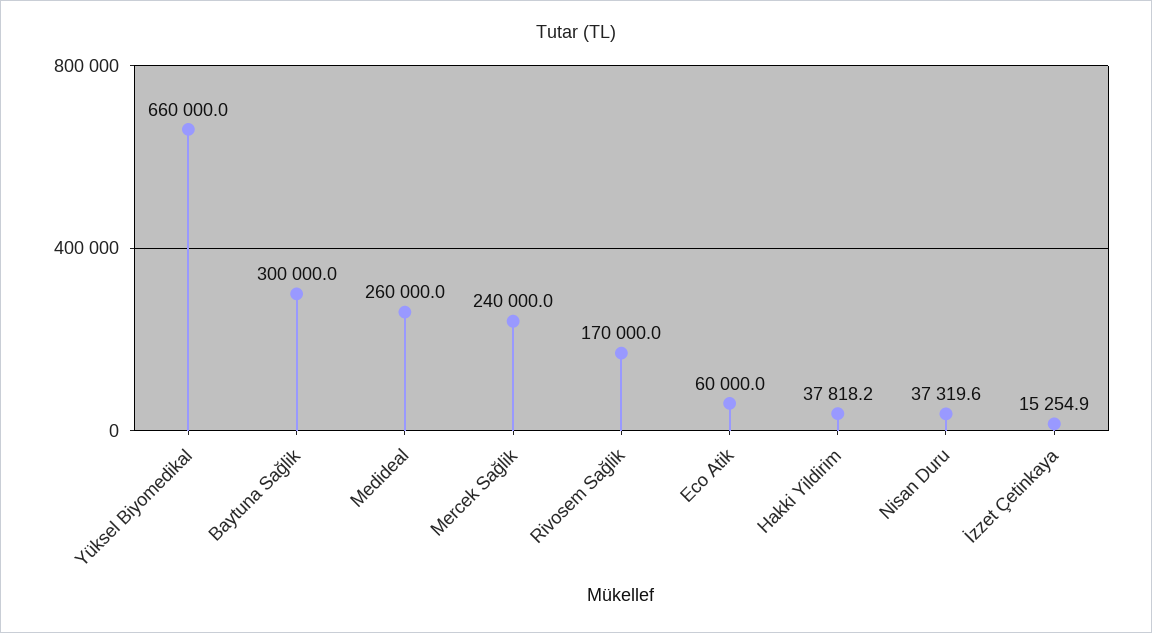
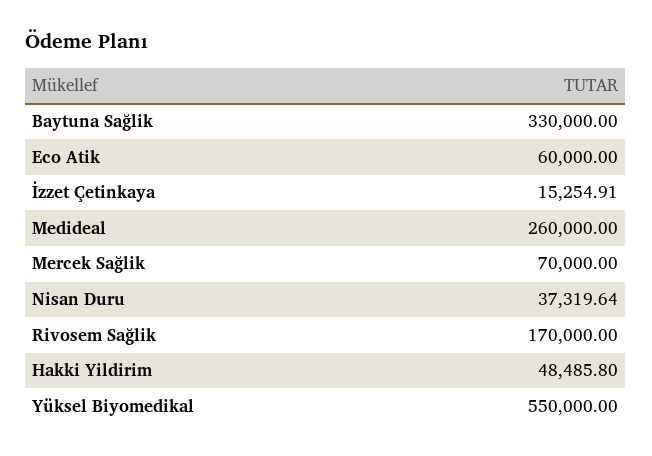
Yüksel Biyomedikal: 660000 -> 550000
Baytuna Sağlik: 300000 -> 330000
Mercek Sağlik: 240000 -> 70000
Hakki Yildirim: 37818.2 -> 48485.8

